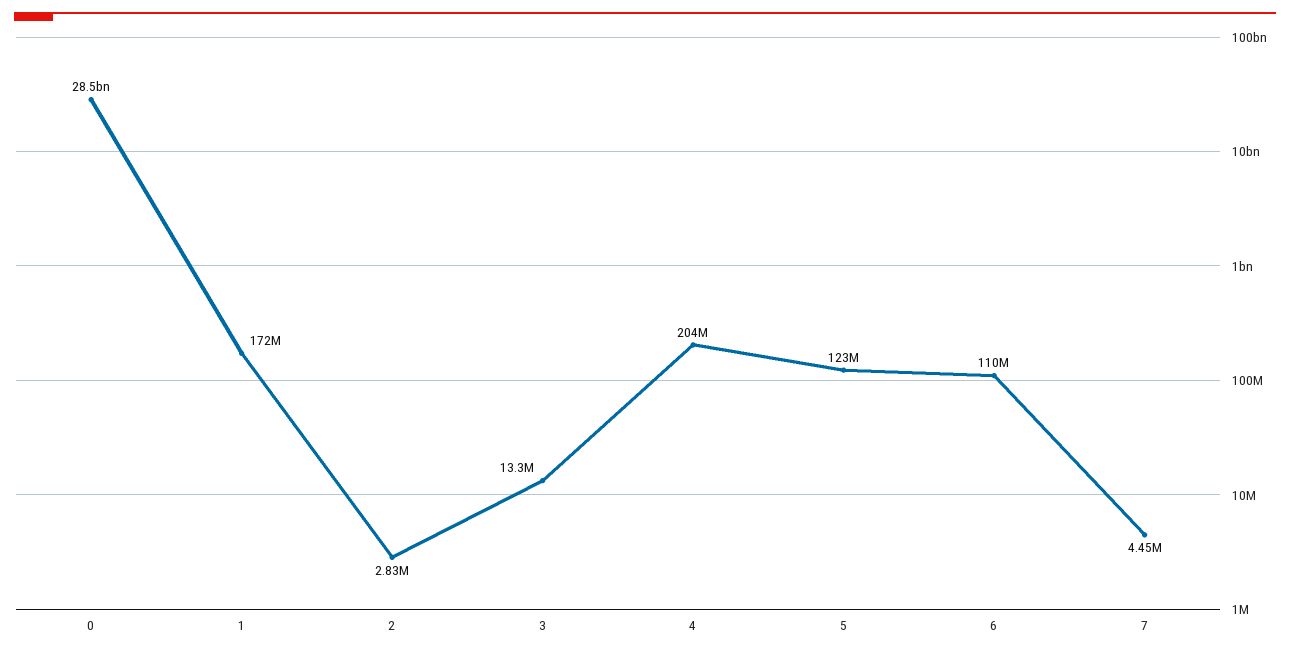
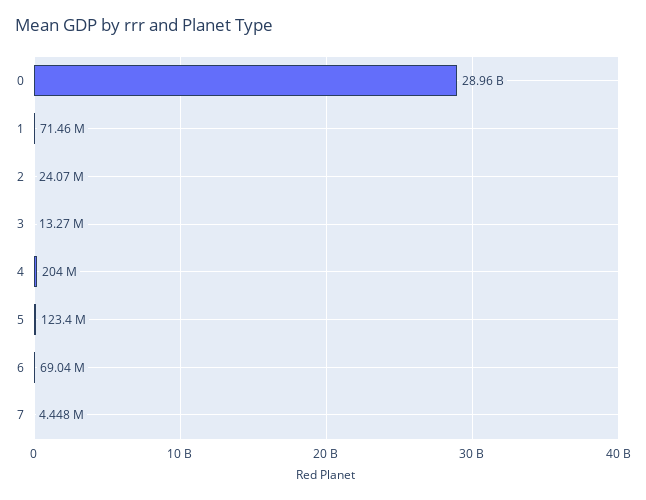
0: 28500000000 -> 28960000000
1: 172000000 -> 71460000
2: 2830000 -> 24070000
6: 110000000 -> 69040000

